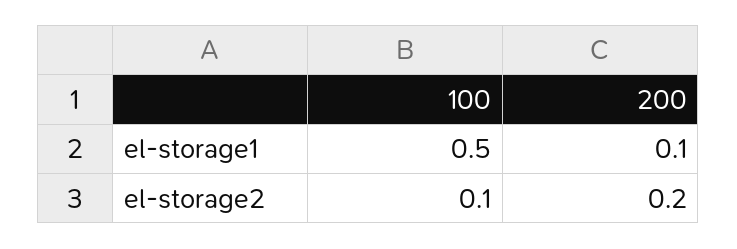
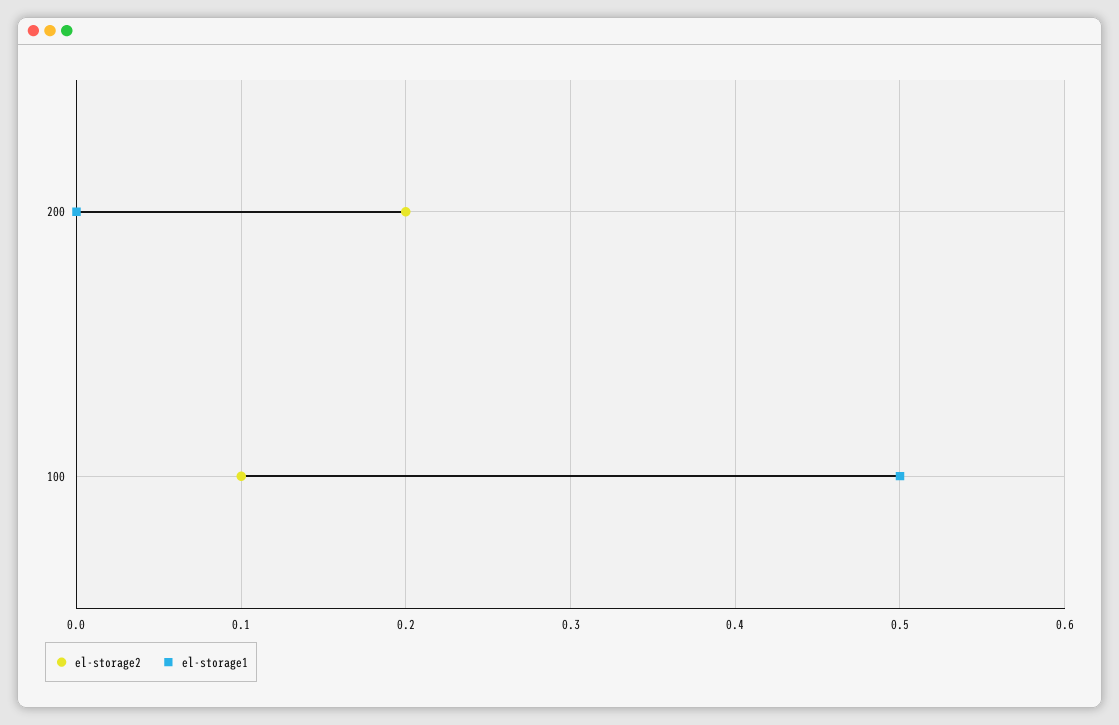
el-storage1, 200: 0.1 -> 0

